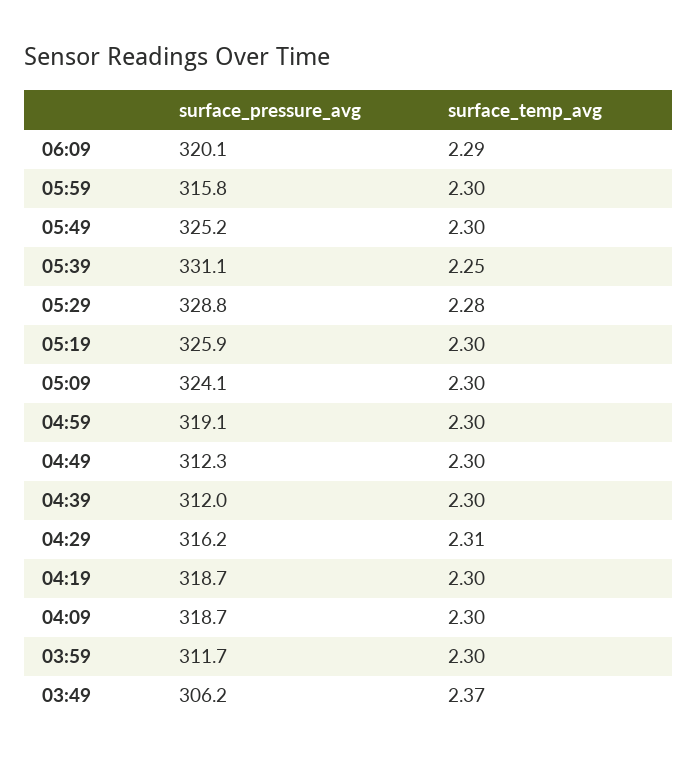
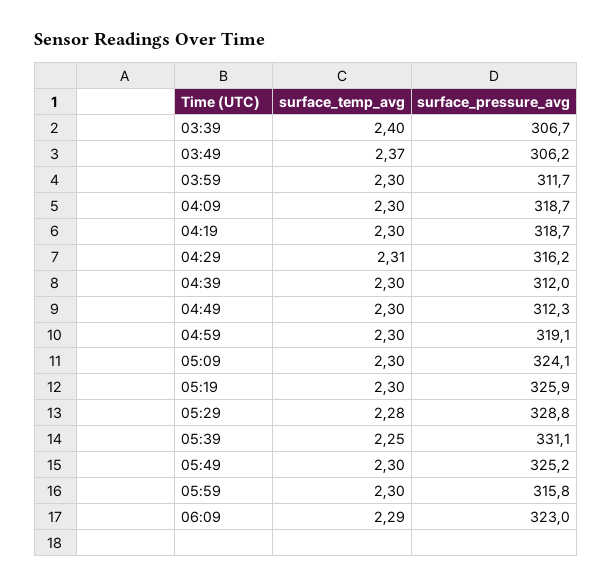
surface_pressure_avg, 06:09: 320.1 -> 323
surface_temp_avg, 03:39: none -> 2.4
surface_pressure_avg, 03:39: none -> 306.7

